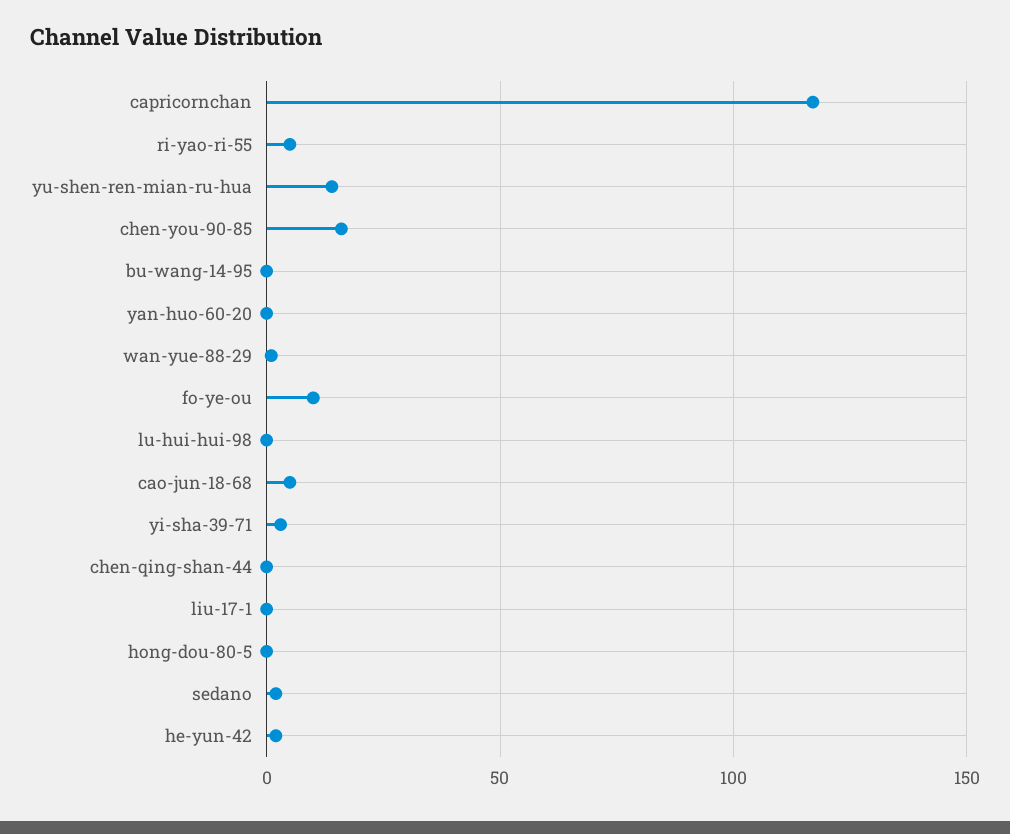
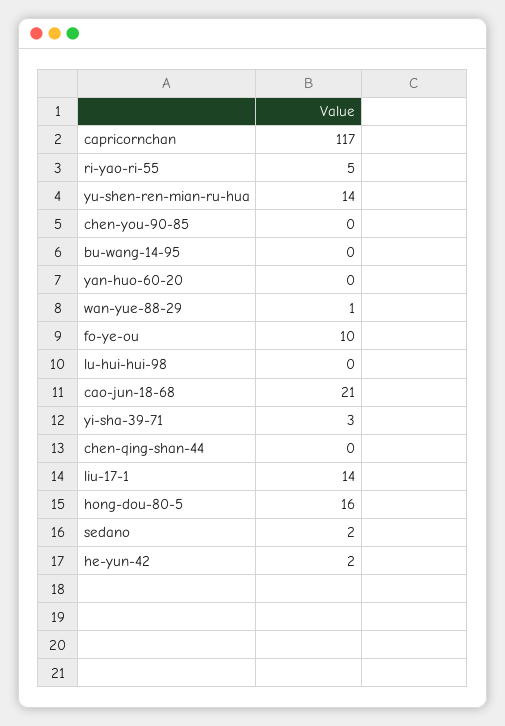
chen-you-90-85: 15 -> 0
cao-jun-18-68: 5 -> 21
liu-17-1: 0 -> 14
hong-dou-80-5: 0 -> 16

